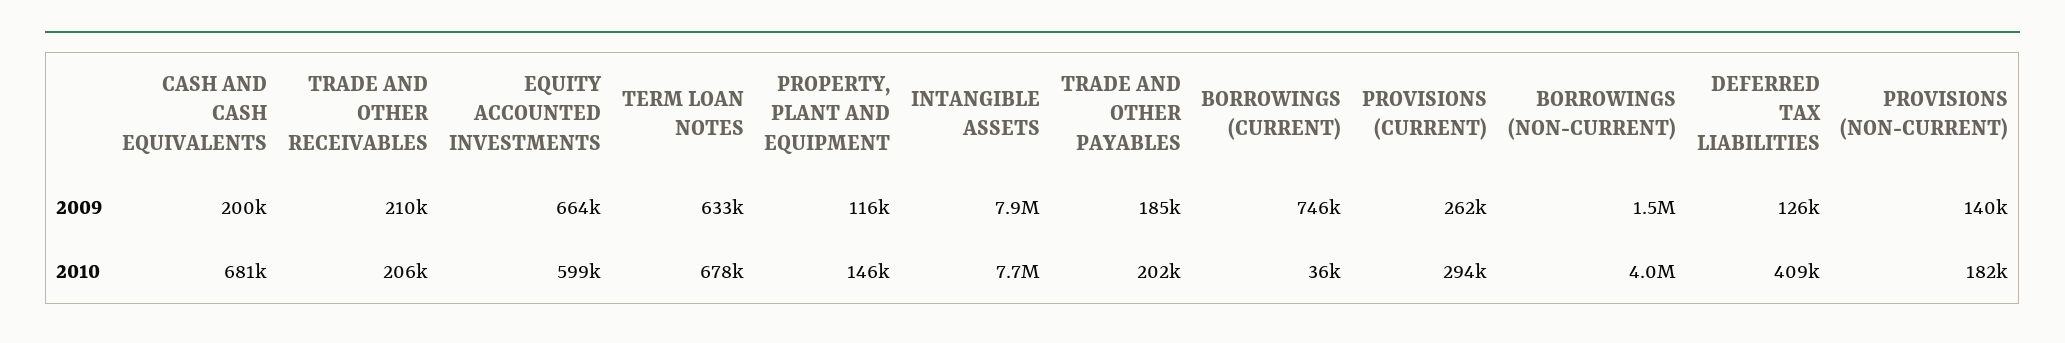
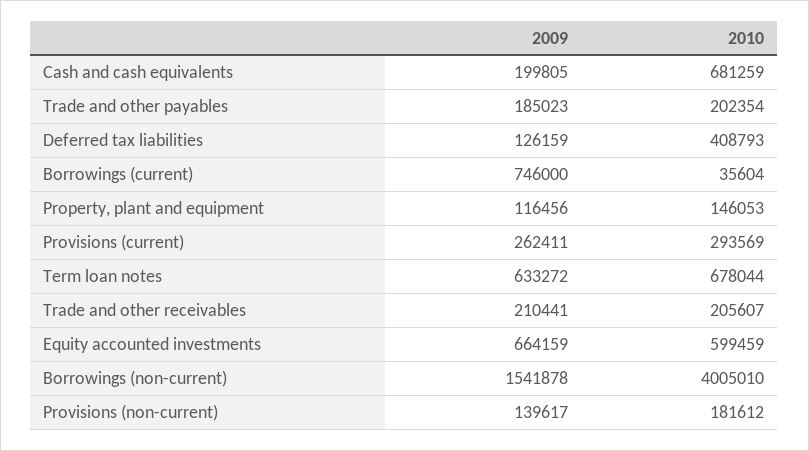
INTANGIBLE ASSETS, 2009: 7900000 -> none
INTANGIBLE ASSETS, 2010: 7700000 -> none

